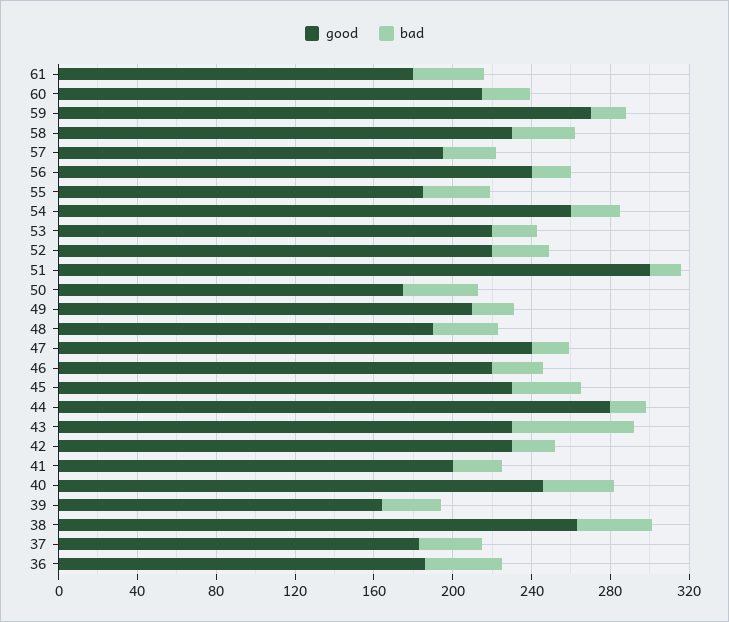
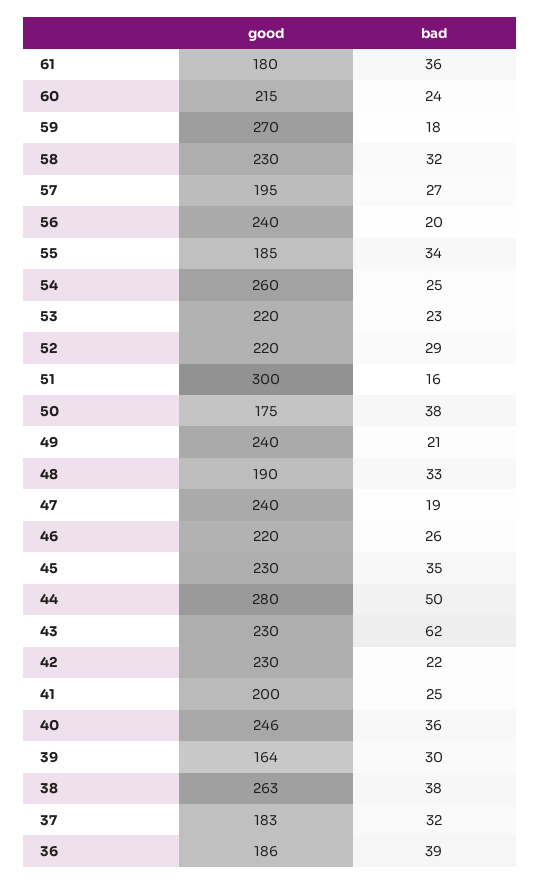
good, 49: 210 -> 240
bad, 44: 20 -> 50

